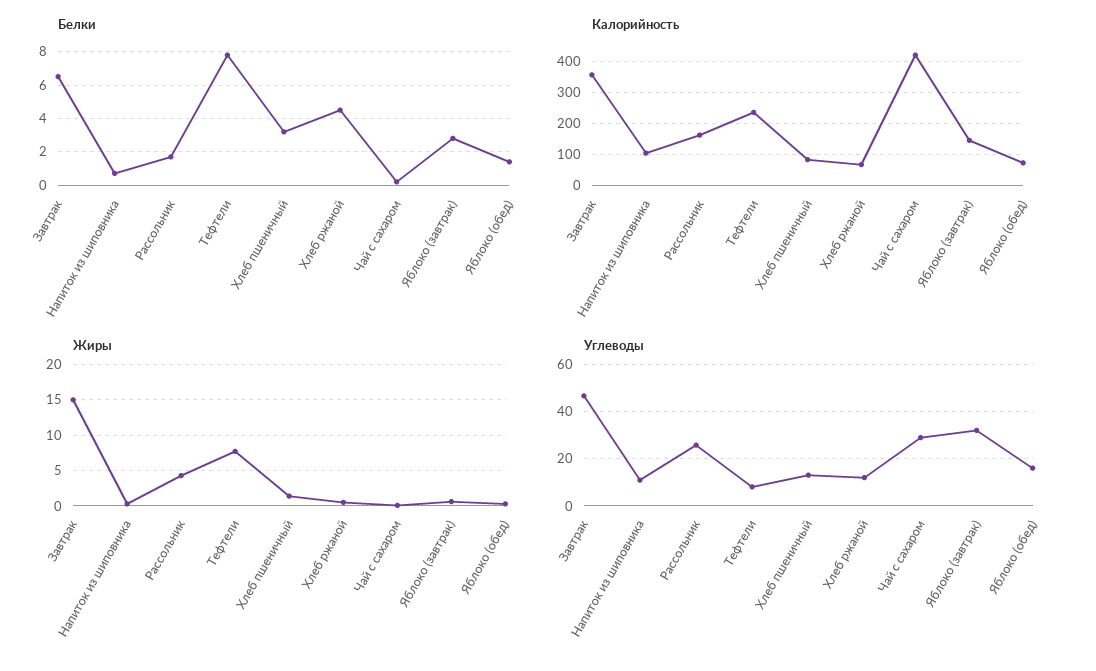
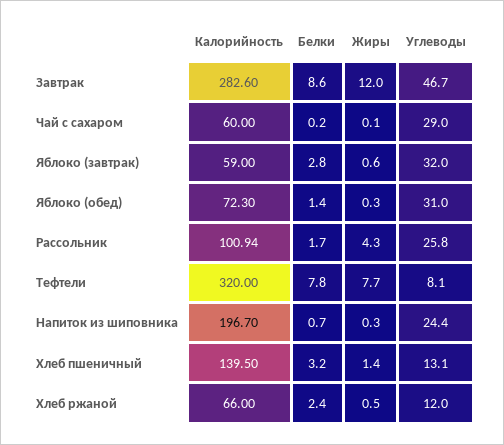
Белки, Завтрак: 6.5 -> 8.6
Белки, Хлеб ржаной: 4.5 -> 2.4
Калорийность, Завтрак: 360 -> 282.6
Калорийность, Напиток из шиповника: 100 -> 196.7
Калорийность, Рассольник: 160 -> 100.94
Калорийность, Тефтели: 240 -> 320
Калорийность, Хлеб пшеничный: 80 -> 139.5
Калорийность, Чай с сахаром: 420 -> 60
Калорийность, Яблоко (завтрак): 140 -> 59
Жиры, Завтрак: 15 -> 12
Углеводы, Напиток из шиповника: 10 -> 24.4
Углеводы, Яблоко (обед): 15 -> 31

